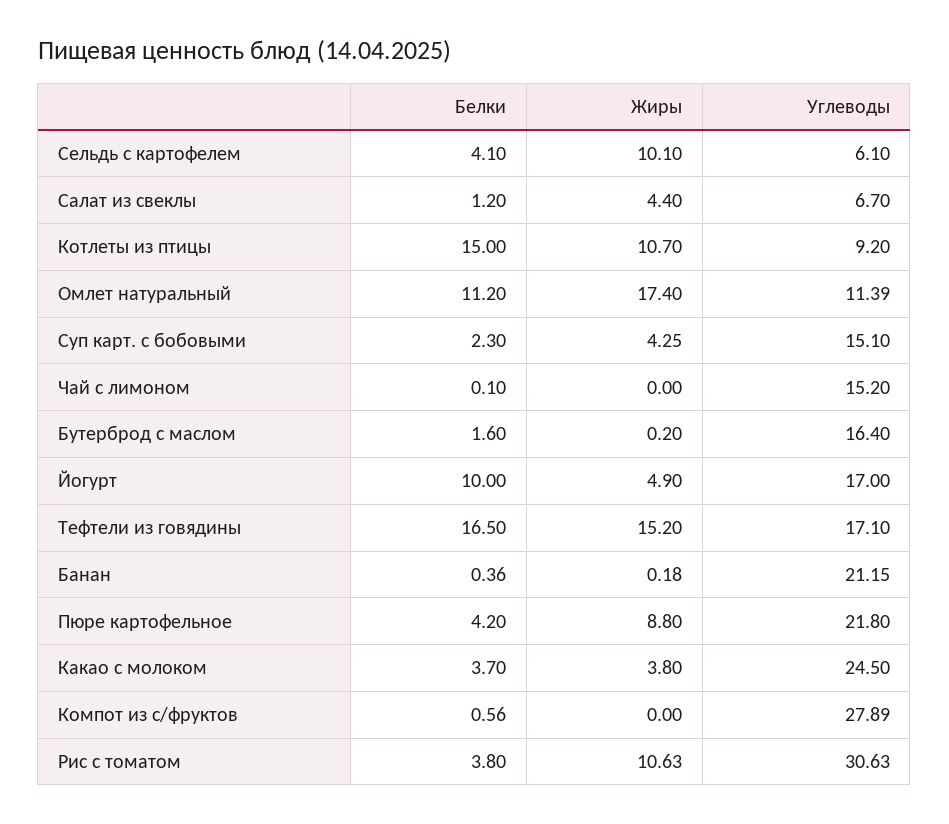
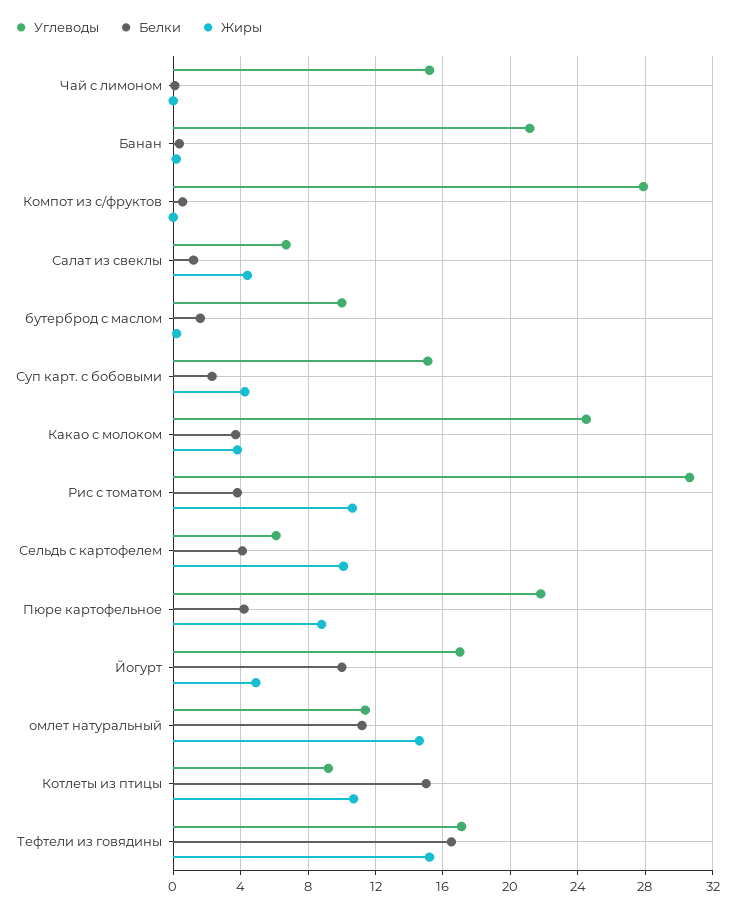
Жиры, Омлет натуральный: 17.4 -> 14.5
Углеводы, Бутерброд с маслом: 16.4 -> 10

